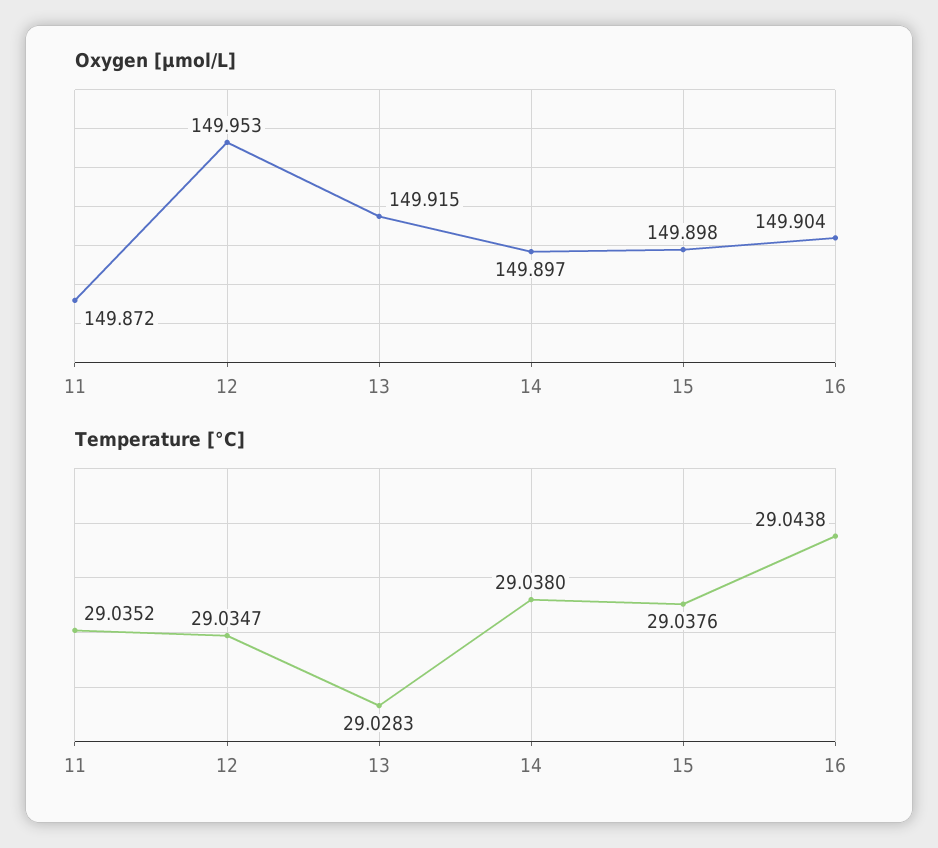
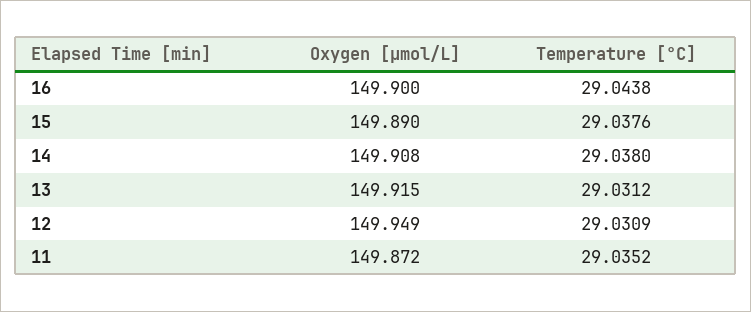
Oxygen [μmol/L], 12: 149.953 -> 149.949
Oxygen [μmol/L], 14: 149.897 -> 149.908
Oxygen [μmol/L], 15: 149.898 -> 149.89
Oxygen [μmol/L], 16: 149.904 -> 149.9
Temperature [°C], 12: 29.0347 -> 29.0309
Temperature [°C], 13: 29.0283 -> 29.0312

